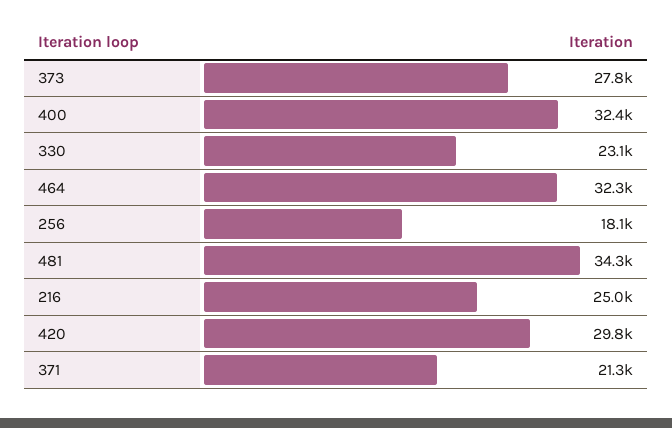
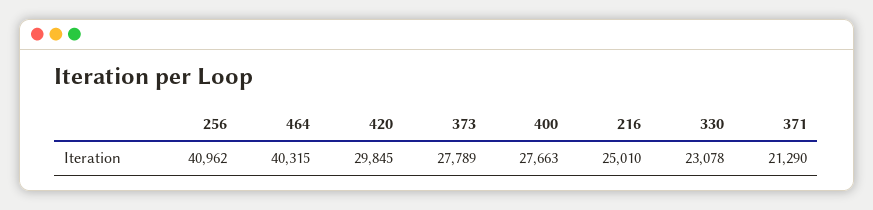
400: 32400 -> 27663
464: 32300 -> 40315
256: 18100 -> 40962
481: 34300 -> none

